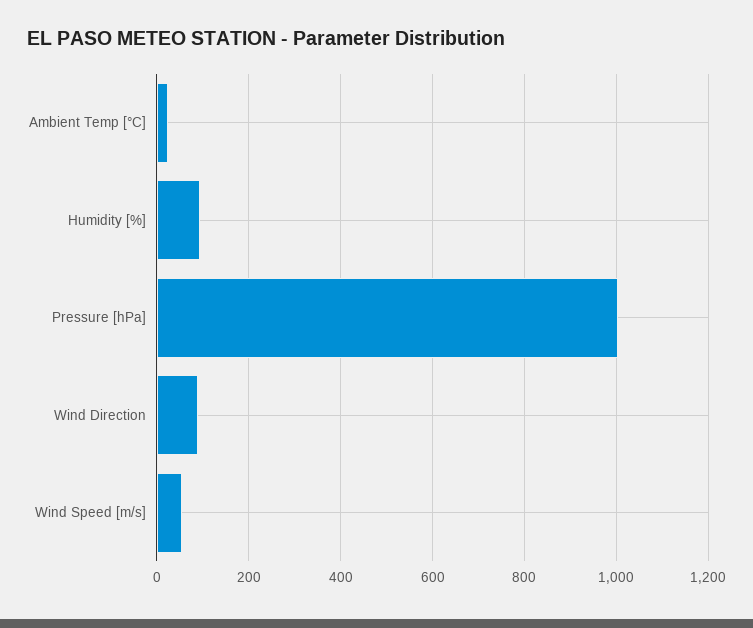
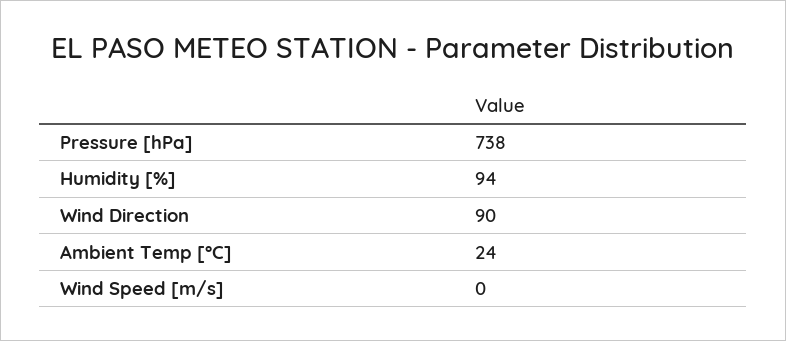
Pressure [hPa]: 1000 -> 738
Wind Speed [m/s]: 60 -> 0

